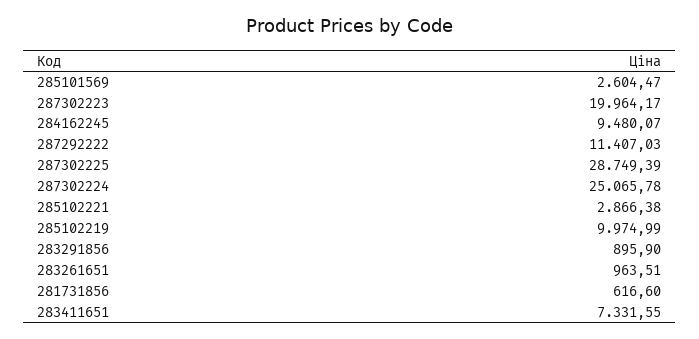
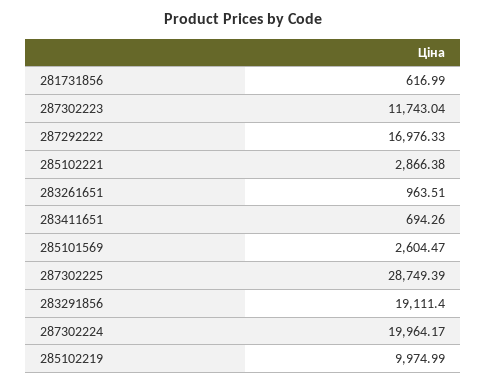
287302223: 19964.17 -> 11743.04
284162245: 9480.07 -> none
287292222: 11407.03 -> 16976.33
287302224: 25065.78 -> 19964.17
283291856: 895.9 -> 19111.4
281731856: 616.6 -> 616.99
283411651: 7331.55 -> 694.26

